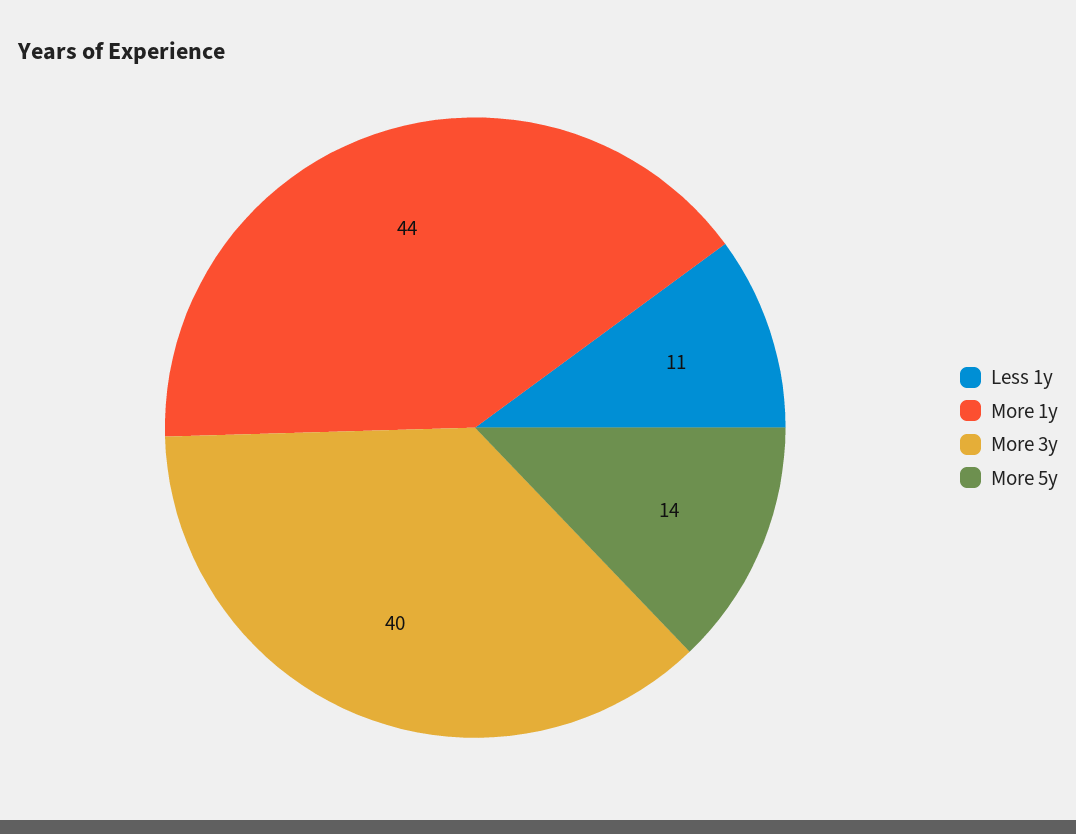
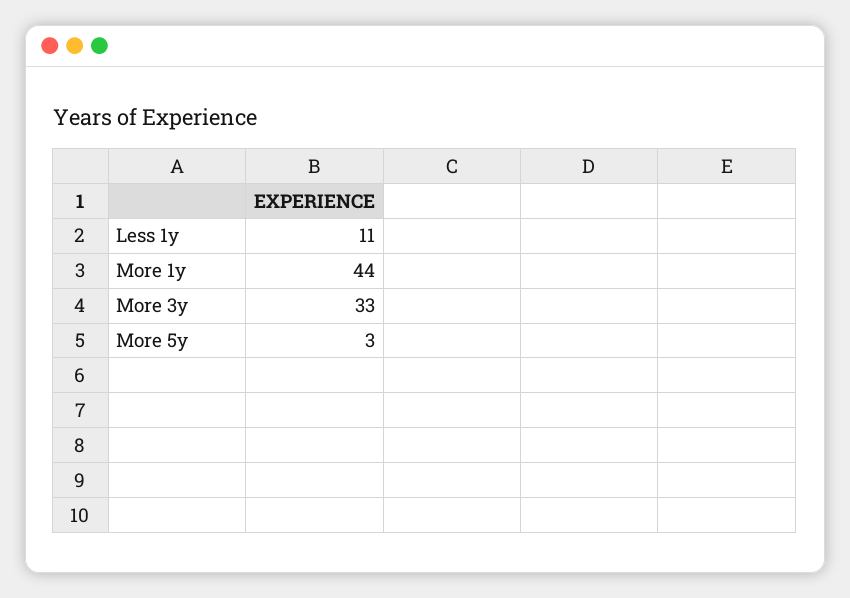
More 3y: 40 -> 33
More 5y: 14 -> 3

